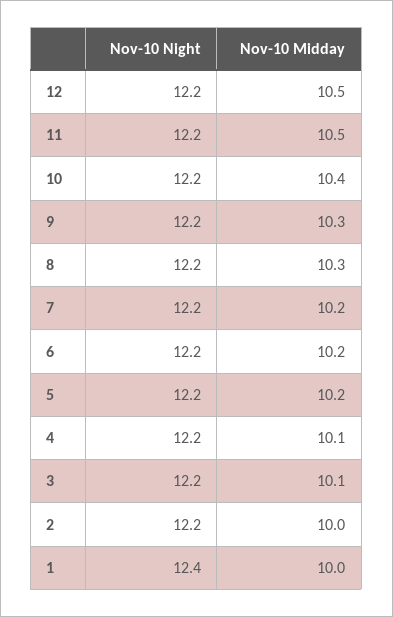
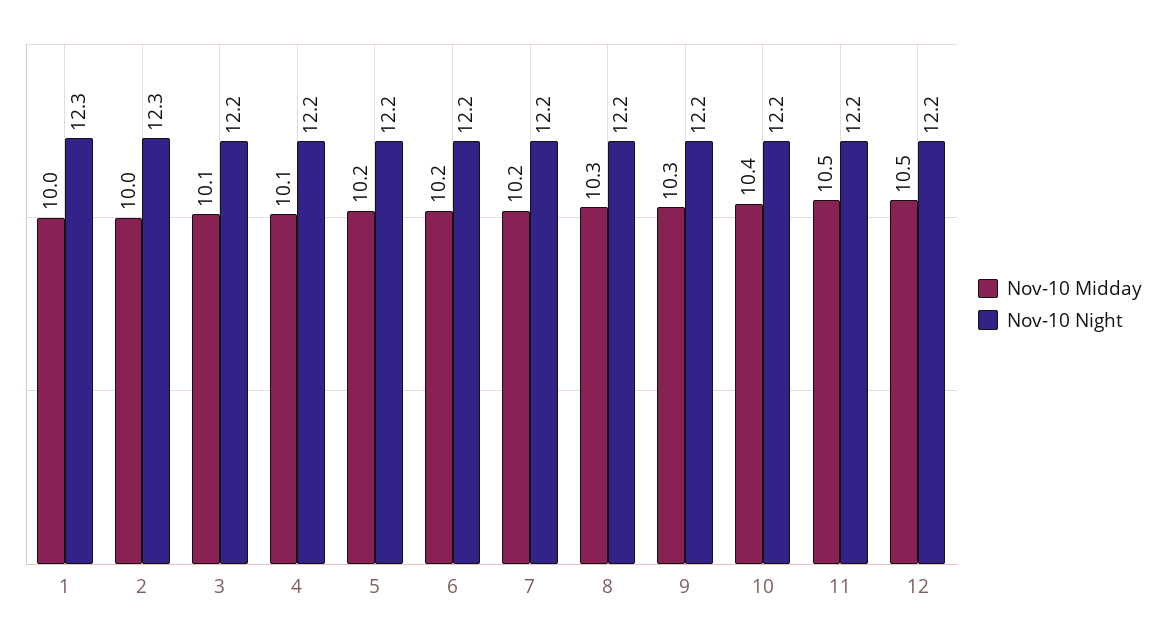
Nov-10 Night, 2: 12.2 -> 12.3
Nov-10 Night, 1: 12.4 -> 12.3

